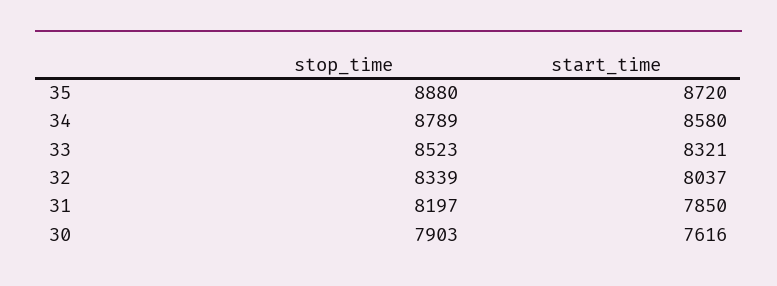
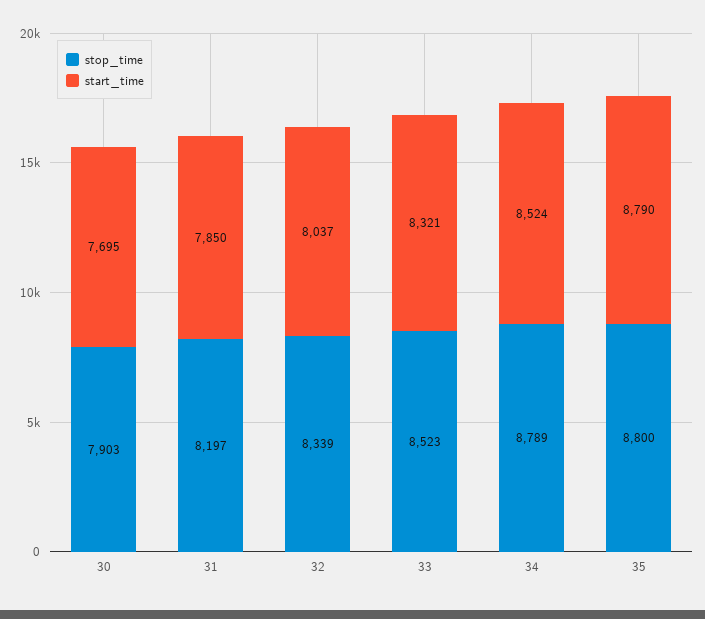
stop_time, 35: 8880 -> 8800
start_time, 35: 8720 -> 8790
start_time, 34: 8580 -> 8524
start_time, 30: 7616 -> 7695

